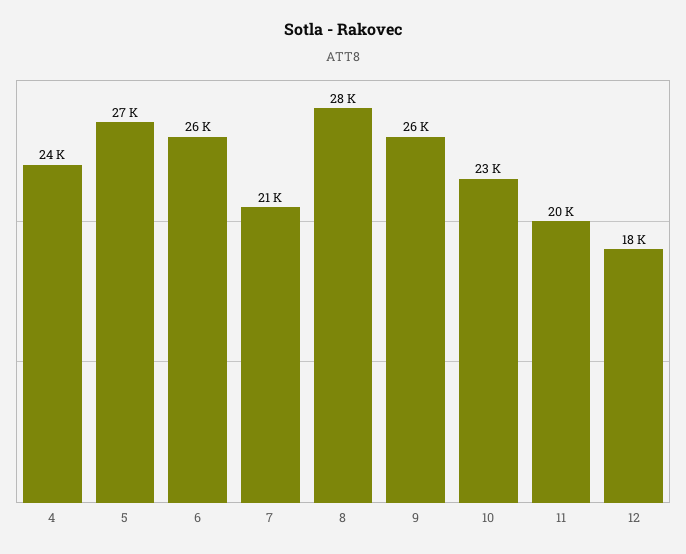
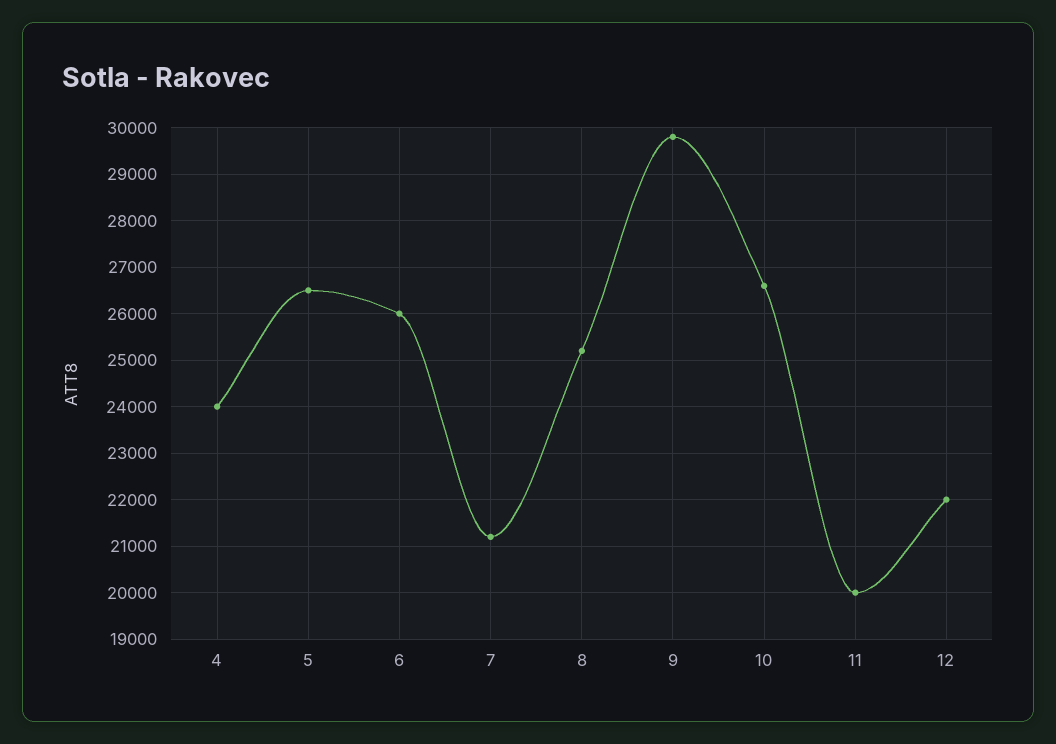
8: 28000 -> 25200
9: 26000 -> 29800
10: 23000 -> 26600
12: 18000 -> 22000

